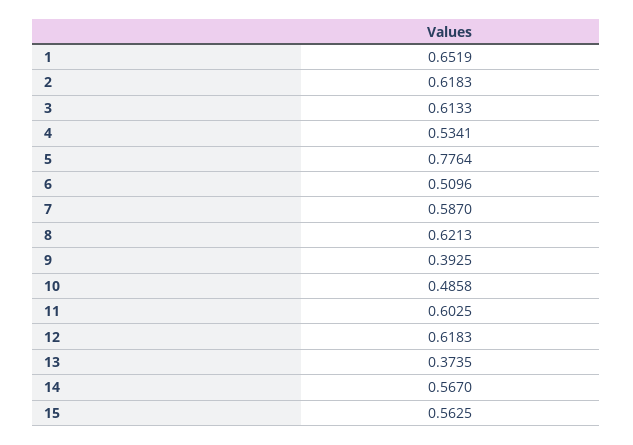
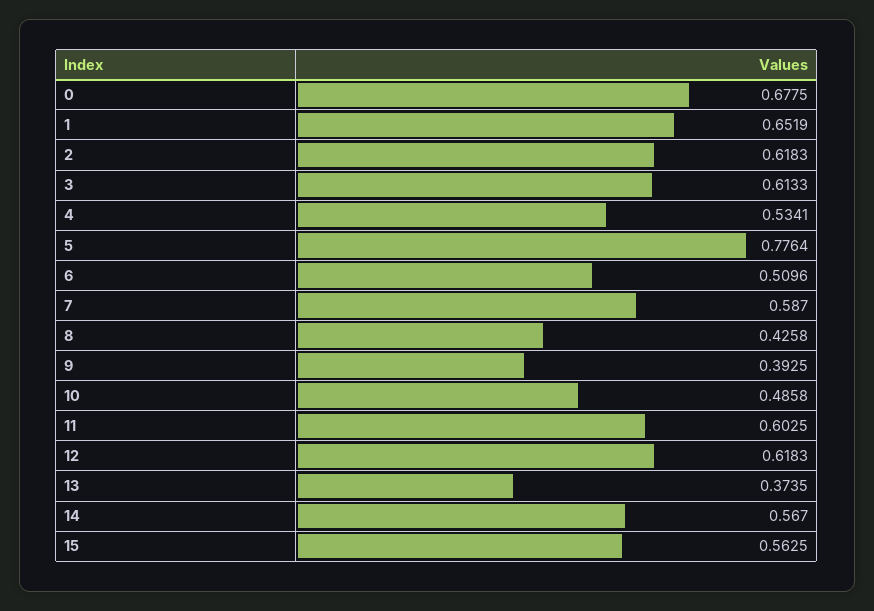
8: 0.6213 -> 0.4258
0: none -> 0.6775

